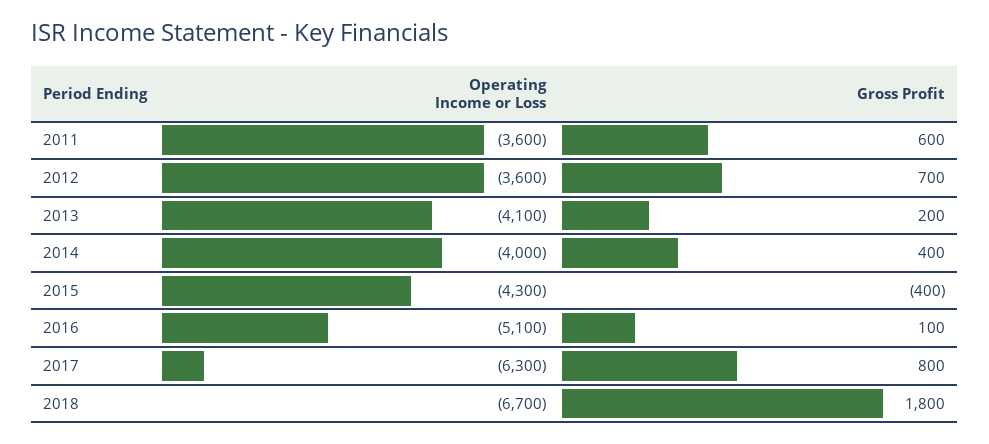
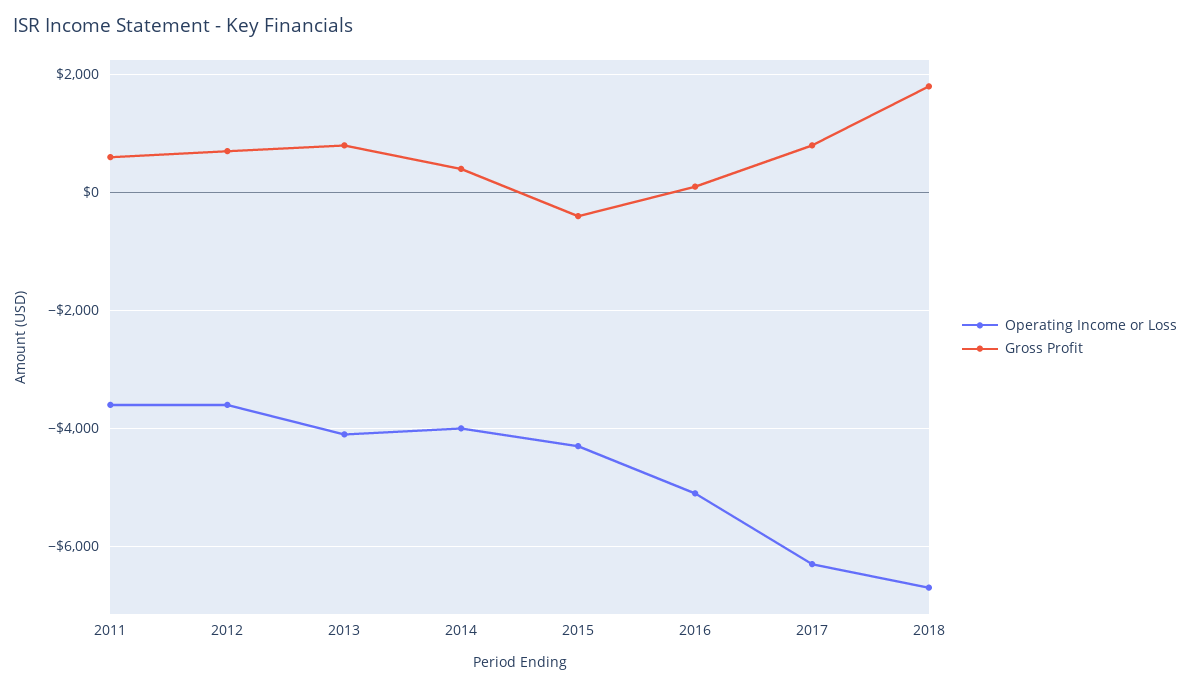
Gross Profit, 2013: 200 -> 800

